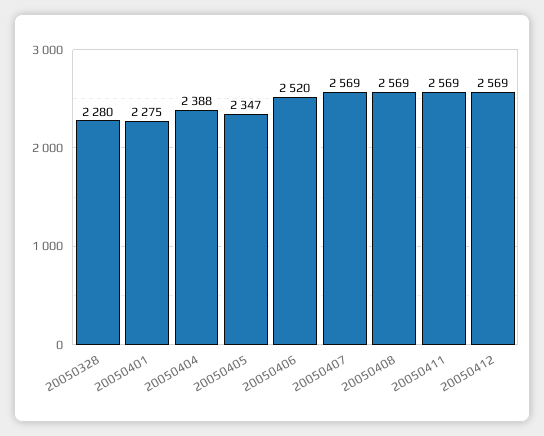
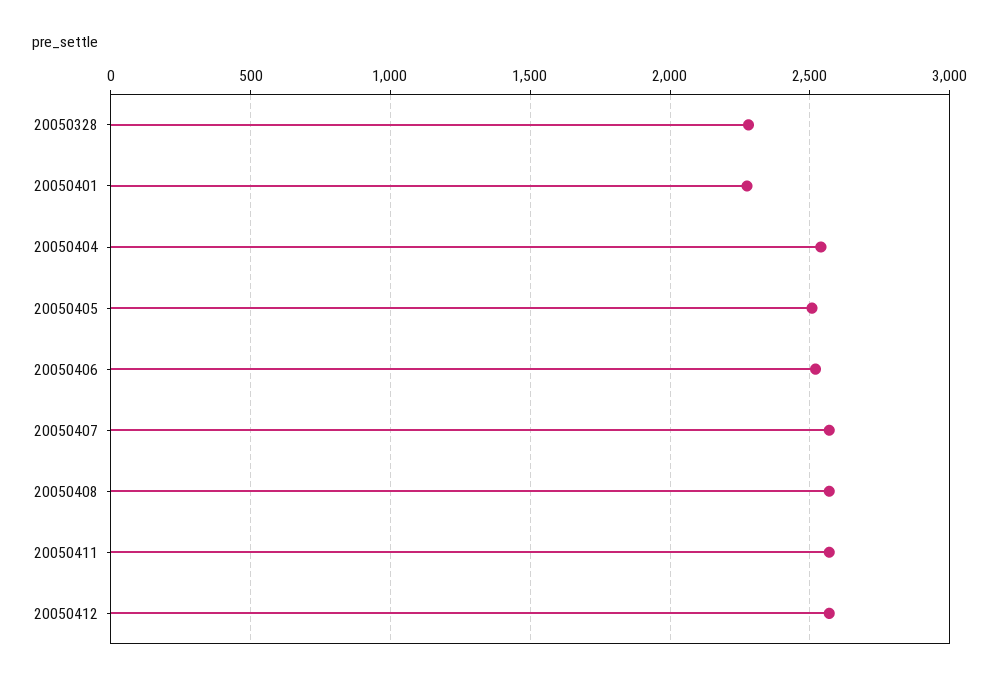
20050404: 2388 -> 2550
20050405: 2347 -> 2500

